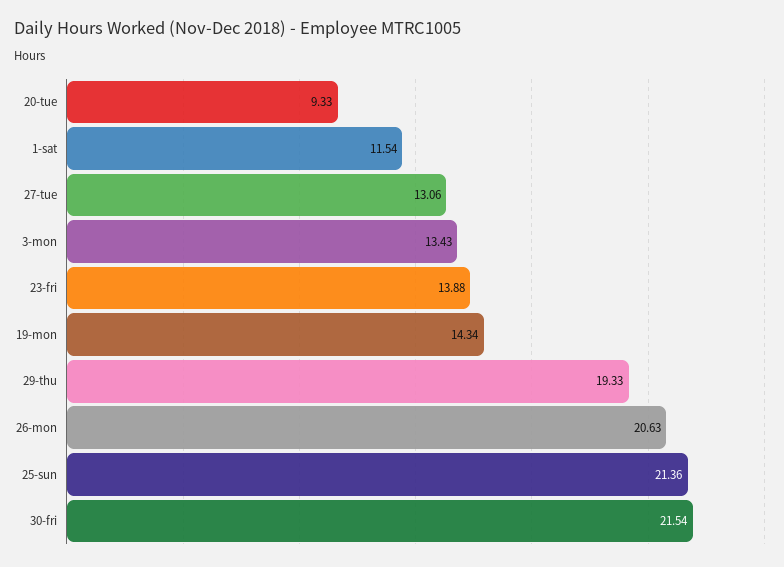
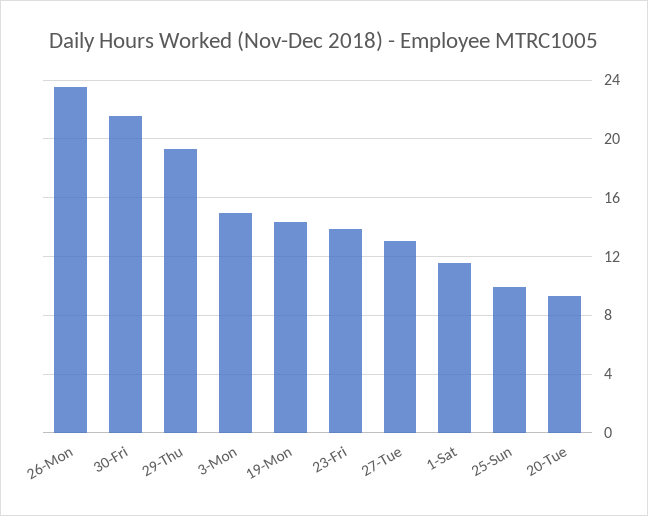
3-mon: 13.43 -> 15
26-mon: 20.63 -> 23.5
25-sun: 21.36 -> 10

